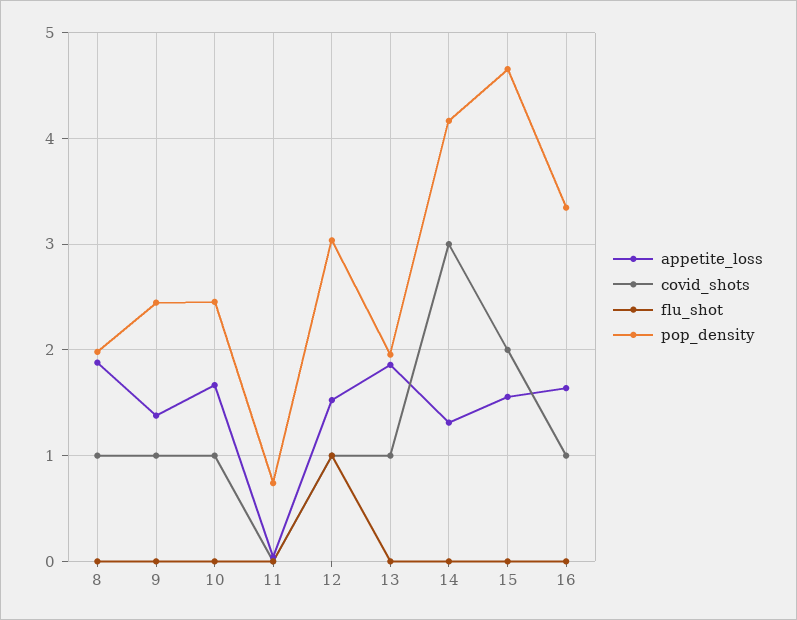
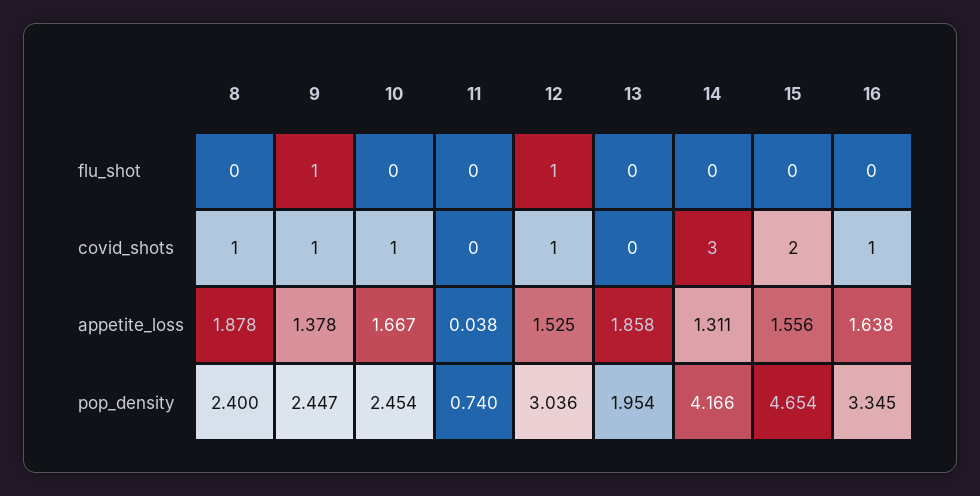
pop_density, 8: 2 -> 2.4
flu_shot, 9: 0 -> 1
covid_shots, 13: 1 -> 0

